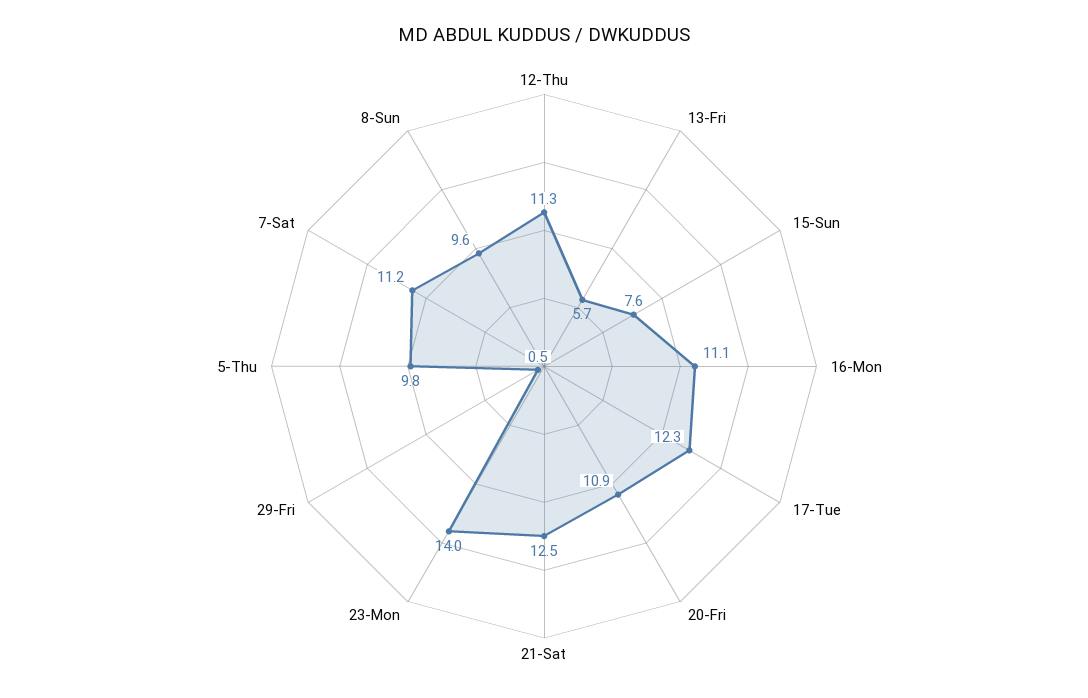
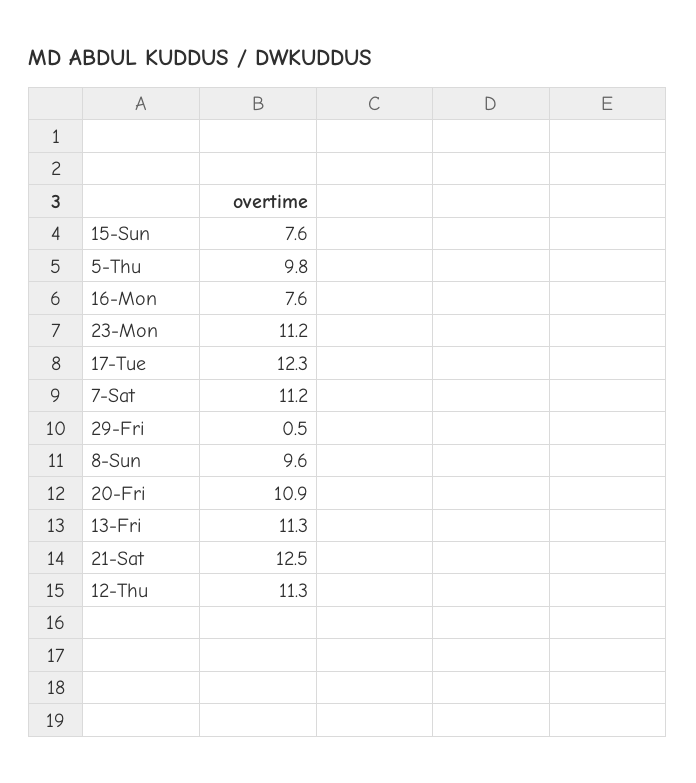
13-Fri: 5.7 -> 11.3
16-Mon: 11.1 -> 7.6
23-Mon: 14 -> 11.2

